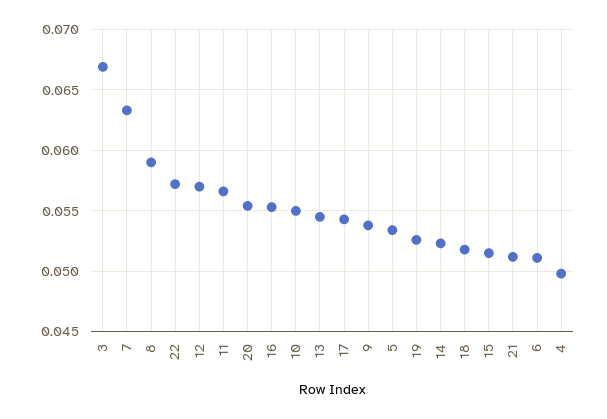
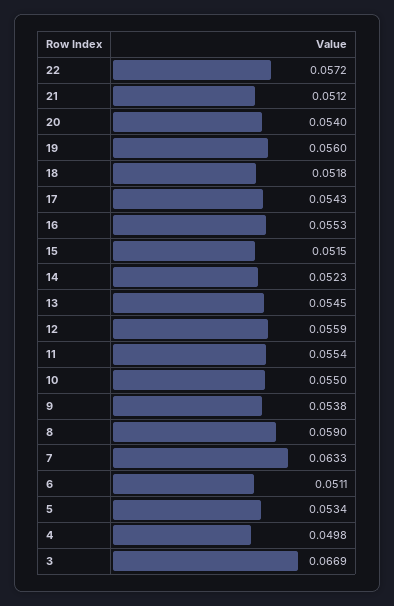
12: 0.057 -> 0.0559
11: 0.0565 -> 0.0554
20: 0.0555 -> 0.054
19: 0.0525 -> 0.056

